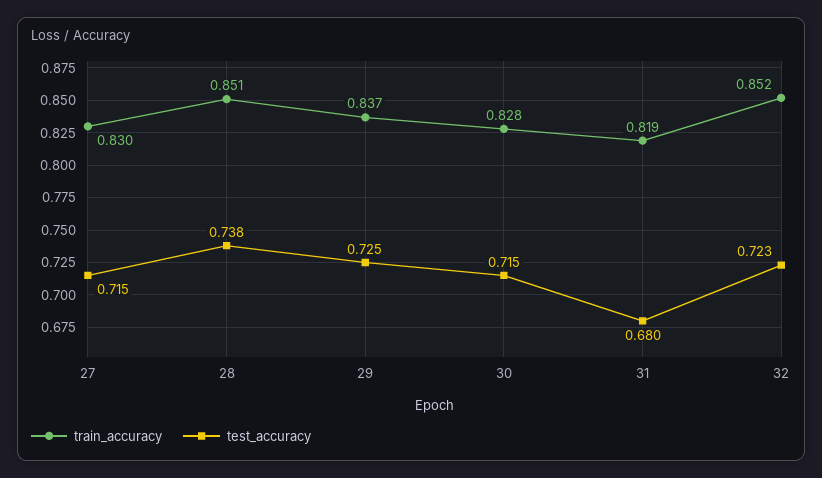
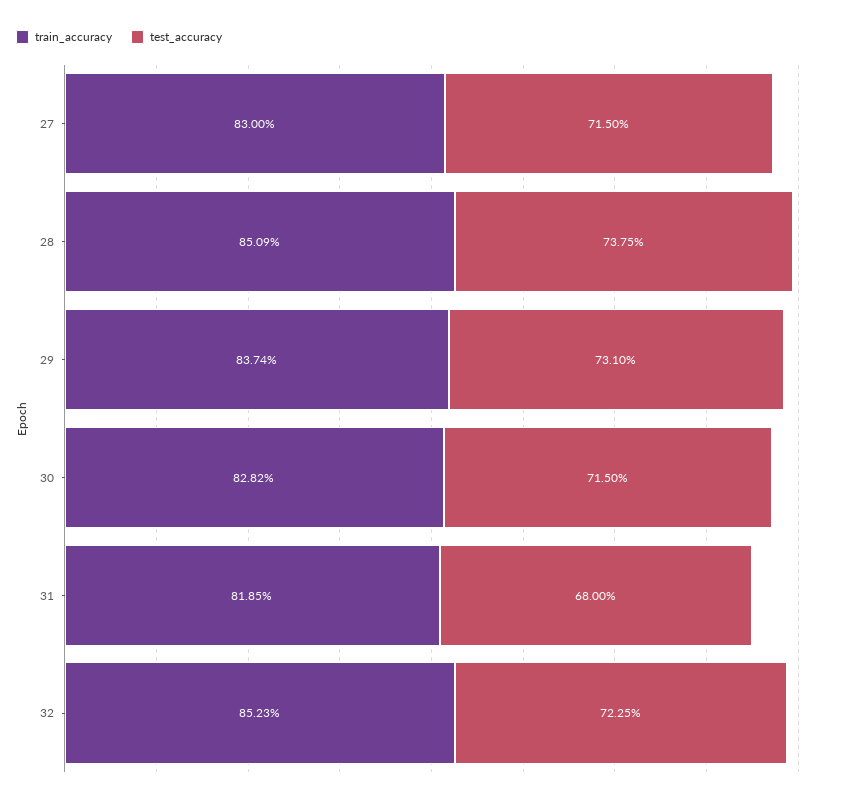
test_accuracy, 29: 0.725 -> 0.731

